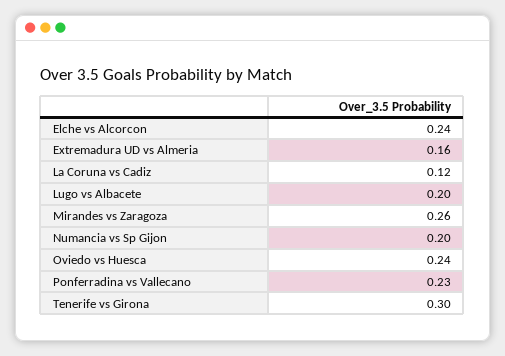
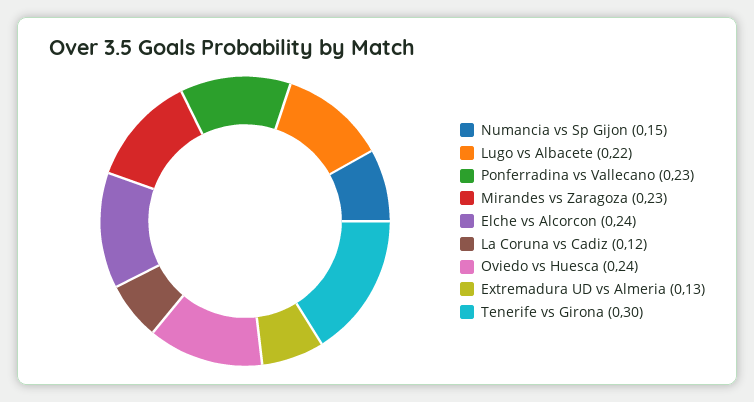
Extremadura UD vs Almeria: 0.16 -> 0.13
Lugo vs Albacete: 0.2 -> 0.22
Mirandes vs Zaragoza: 0.26 -> 0.23
Numancia vs Sp Gijon: 0.2 -> 0.15

